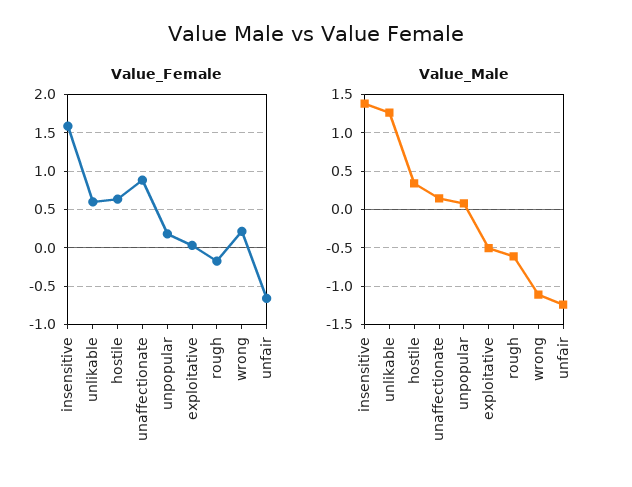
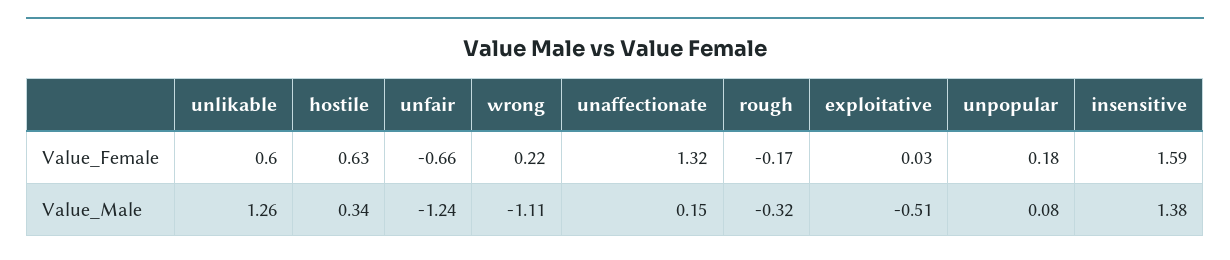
Value_Female, unaffectionate: 0.9 -> 1.32
Value_Male, rough: -0.6 -> -0.32

